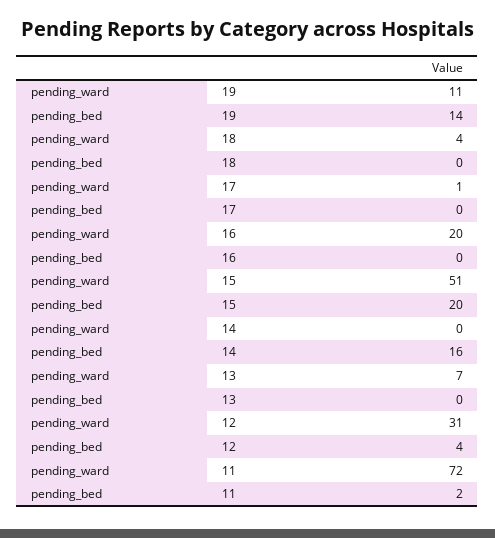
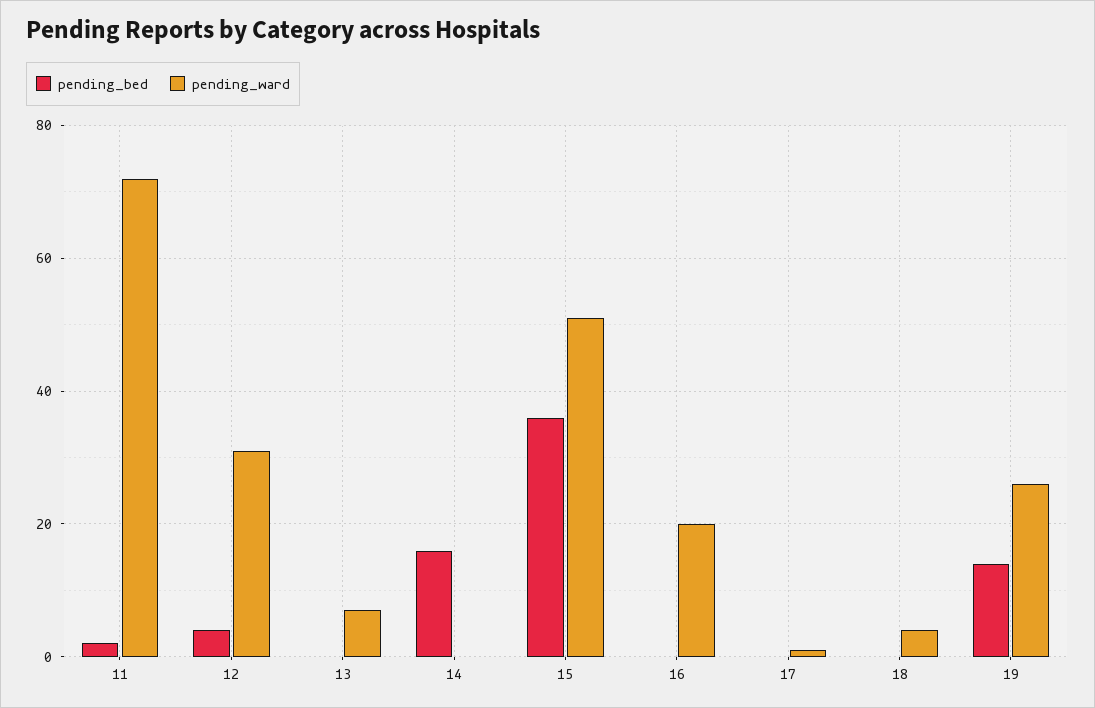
pending_ward, 19: 11 -> 25
pending_bed, 15: 20 -> 35

